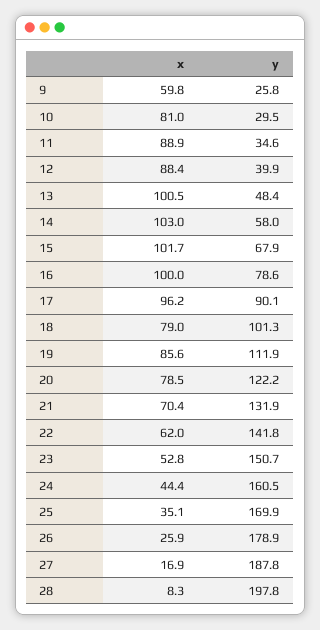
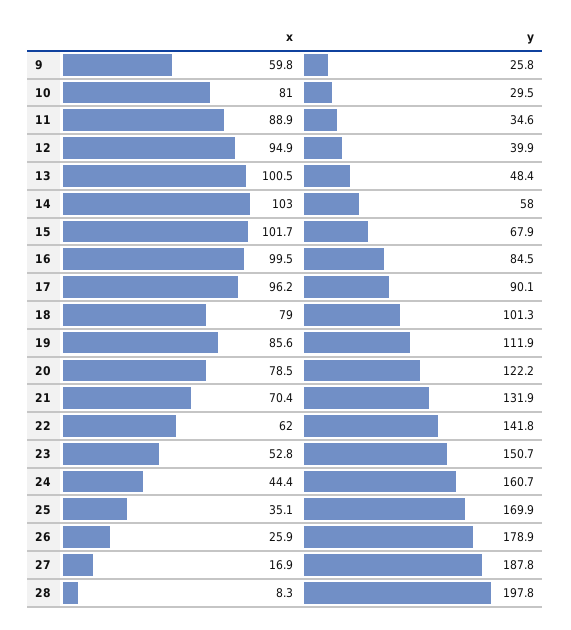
x, 12: 88.4 -> 94.9
x, 16: 100 -> 99.5
y, 16: 78.6 -> 84.5
y, 24: 160.5 -> 160.7

